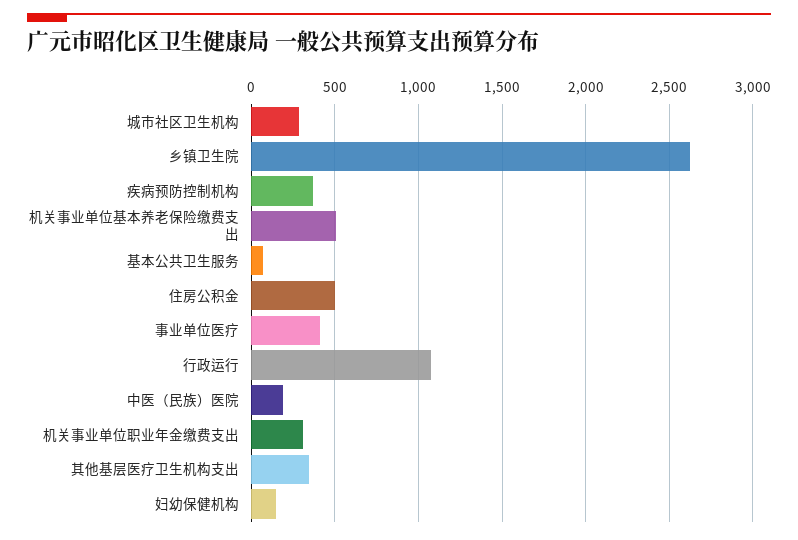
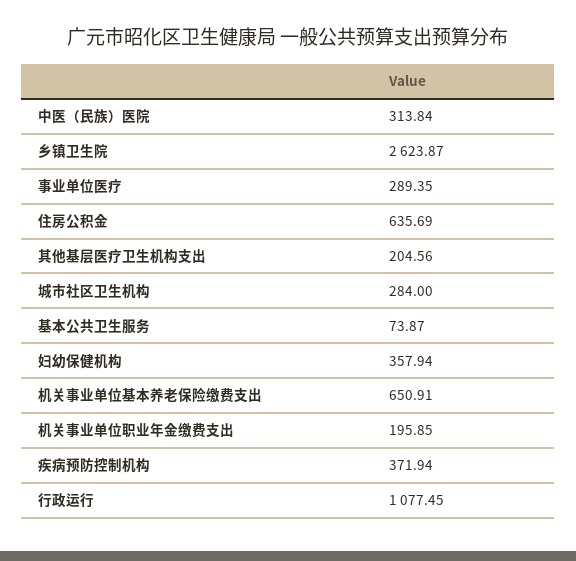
机关事业单位基本养老保险缴费支出: 500 -> 650.91
住房公积金: 500 -> 635.69
事业单位医疗: 400 -> 289.35
中医（民族）医院: 200 -> 313.84
机关事业单位职业年金缴费支出: 300 -> 195.85
其他基层医疗卫生机构支出: 350 -> 204.56
妇幼保健机构: 150 -> 357.94

